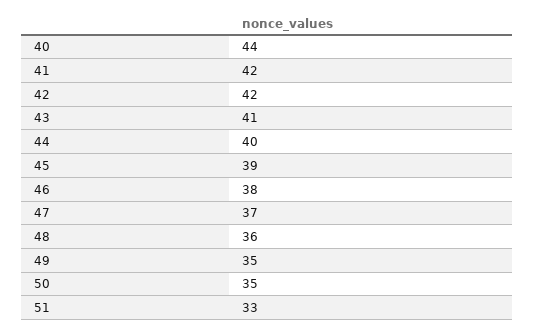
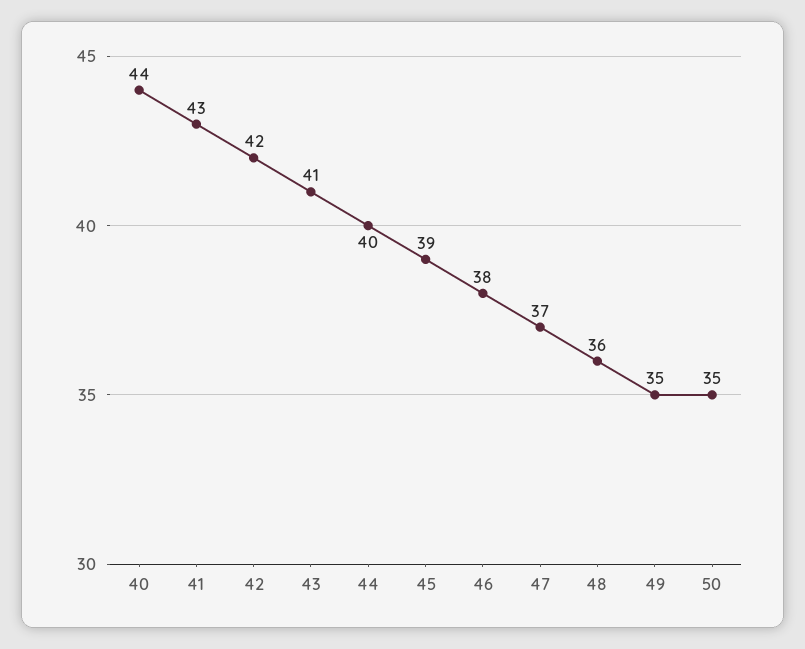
41: 42 -> 43
51: 33 -> none

